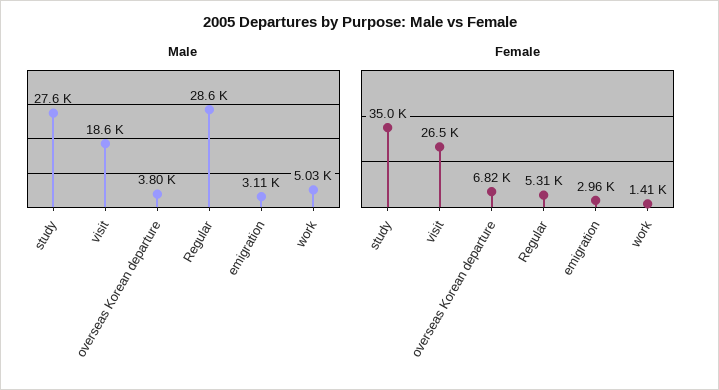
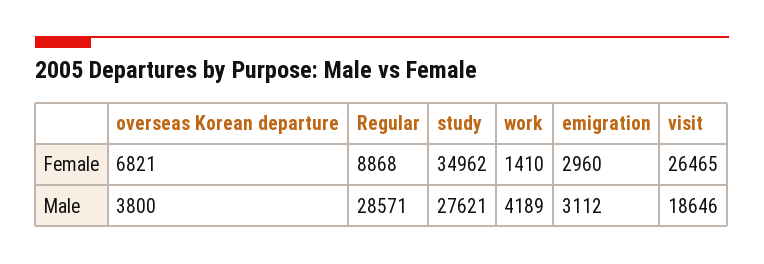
Male, work: 5030 -> 4189
Female, Regular: 5310 -> 8868

